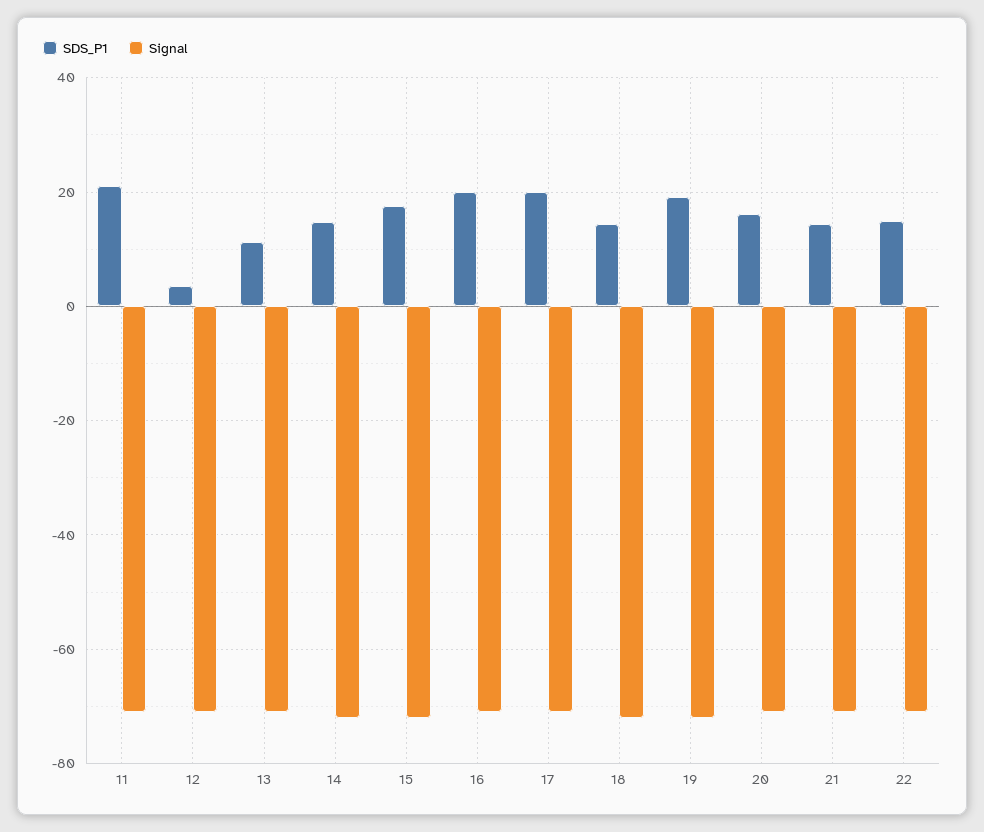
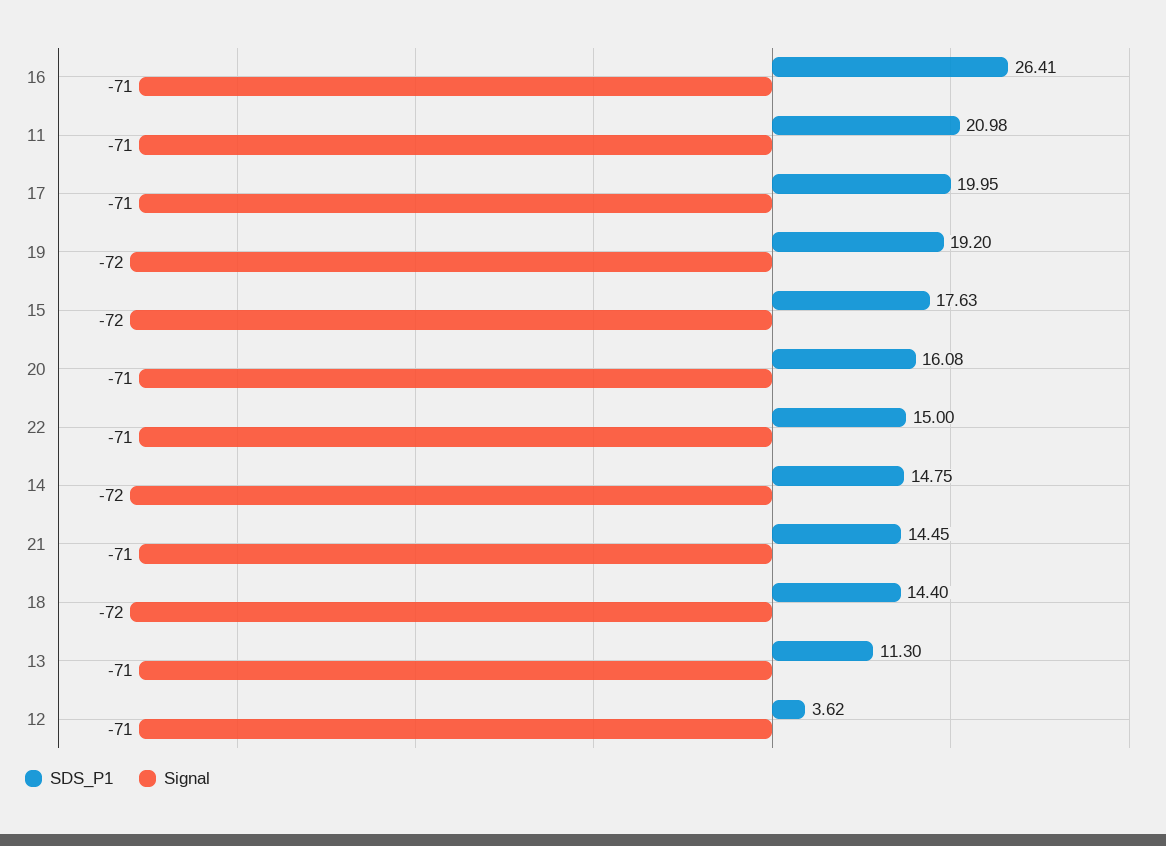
SDS_P1, 16: 20 -> 26.41

